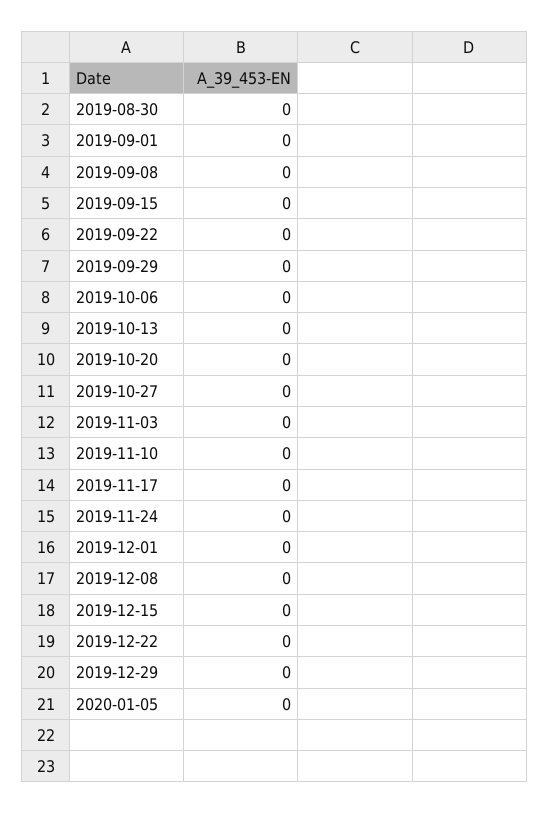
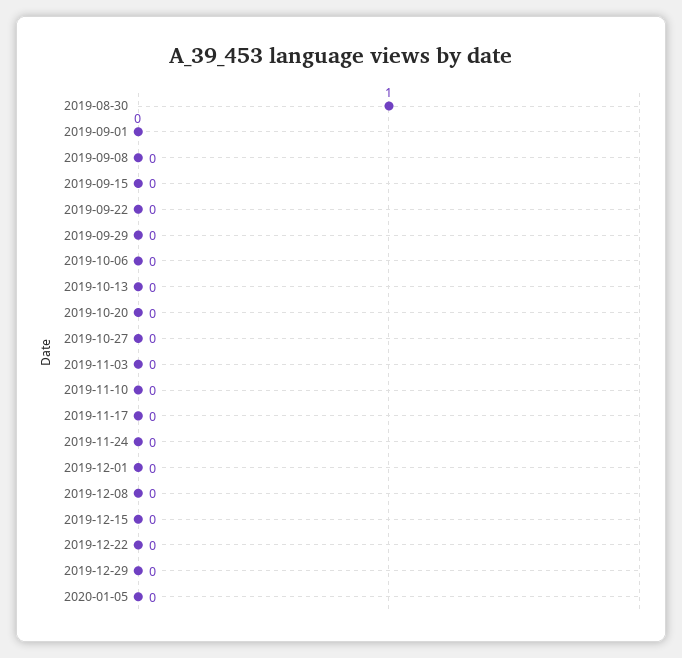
2019-08-30: 0 -> 1

